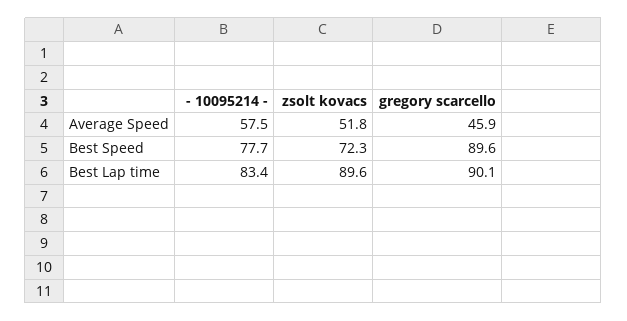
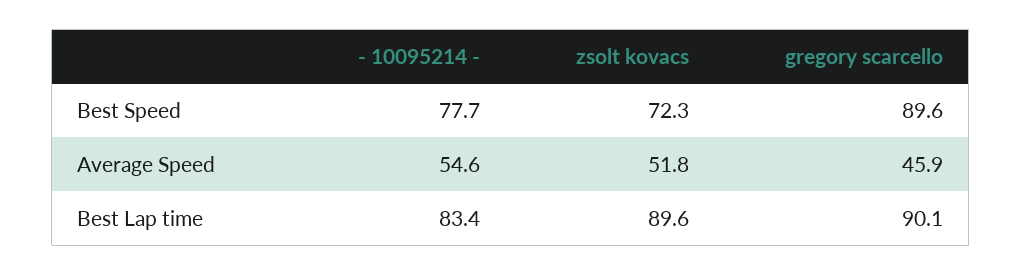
- 10095214 -, Average Speed: 57.5 -> 54.6

